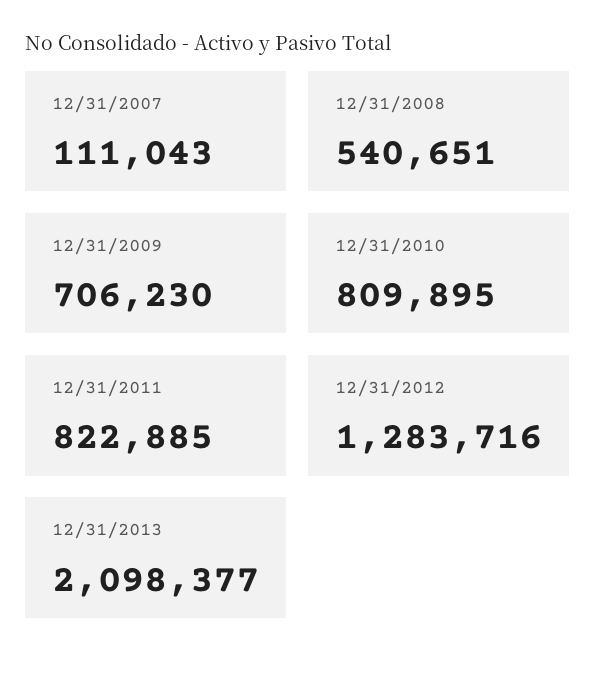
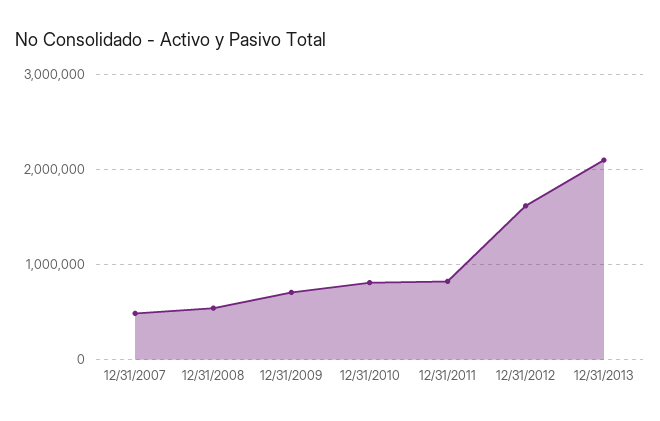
12/31/2007: 111043 -> 500000
12/31/2012: 1283716 -> 1600000

